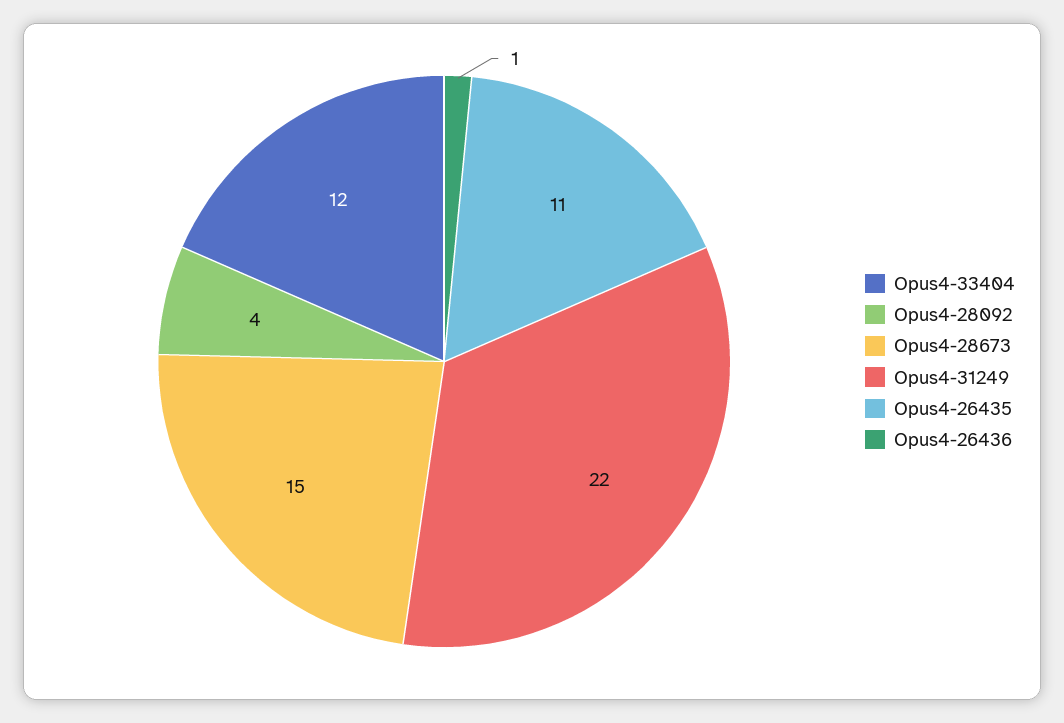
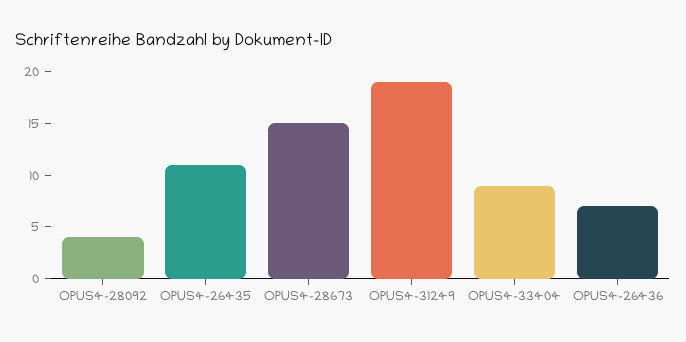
Opus4-33404: 12 -> 9
Opus4-31249: 22 -> 19
Opus4-26436: 1 -> 7

